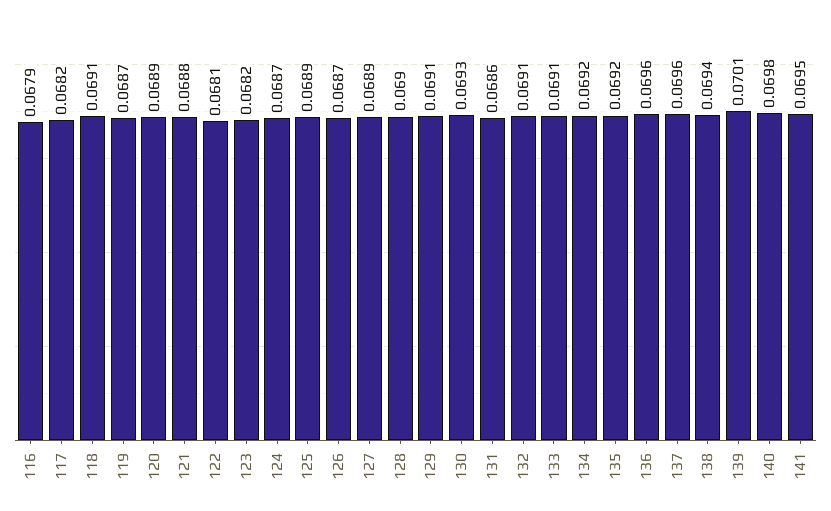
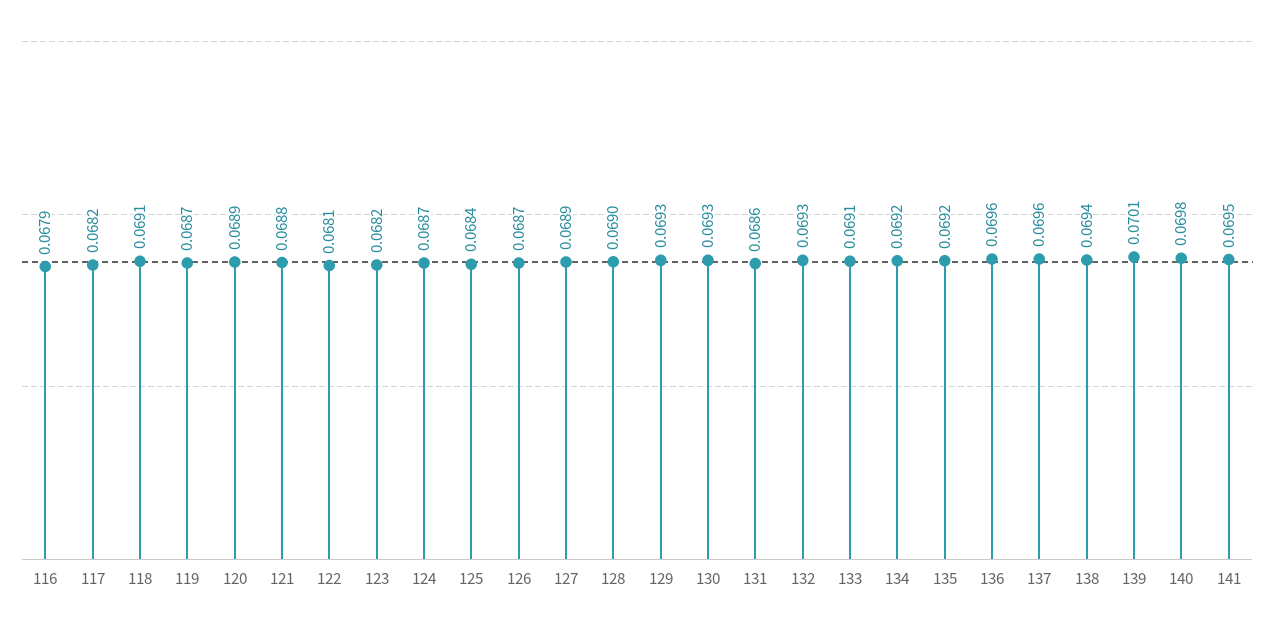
125: 0.0689 -> 0.0684
129: 0.0691 -> 0.0693
132: 0.0691 -> 0.0693

